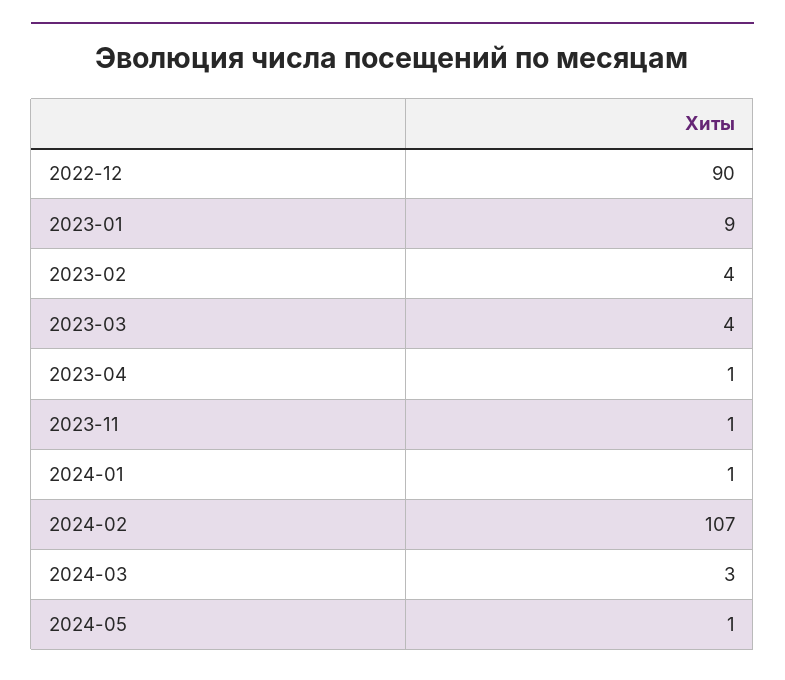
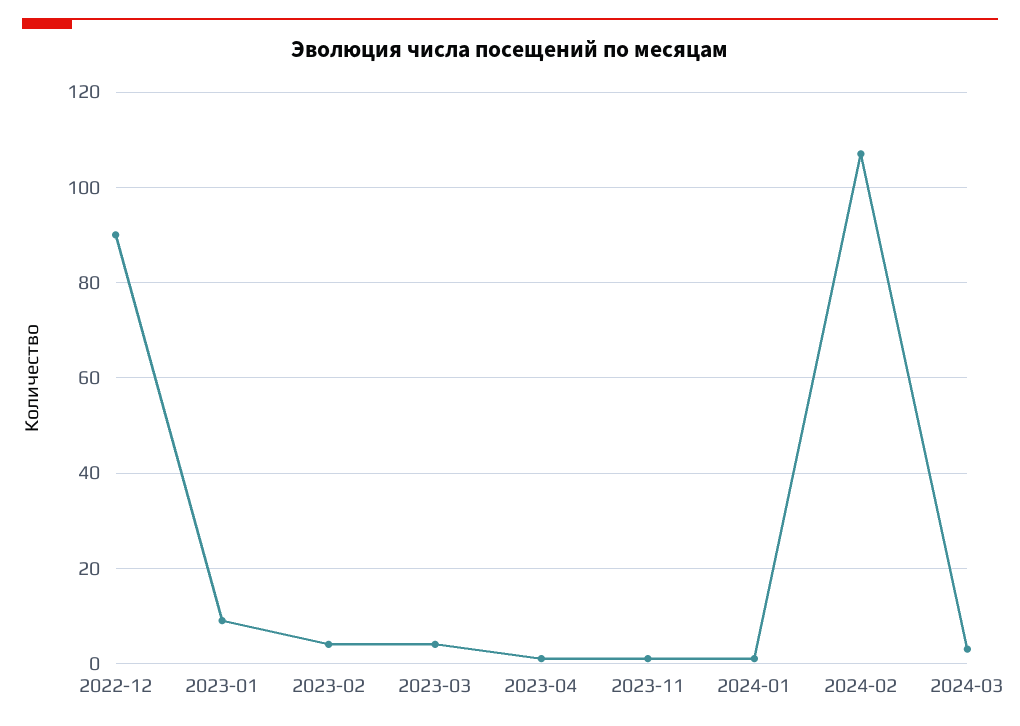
2024-05: 1 -> none

